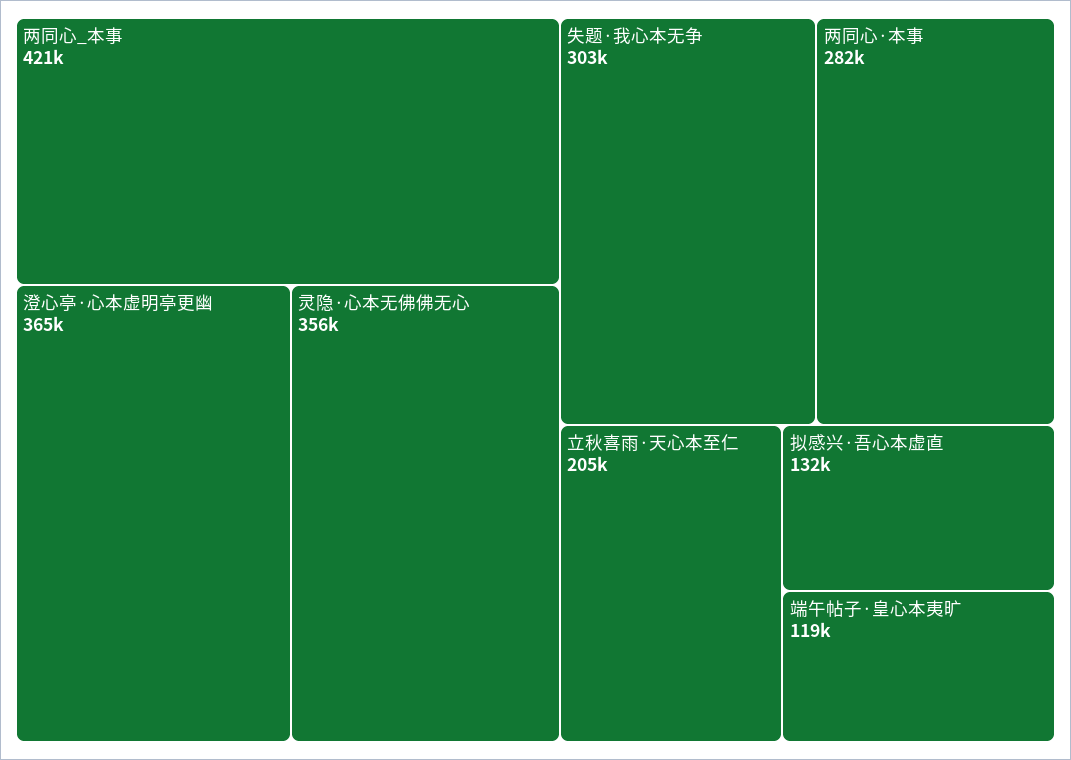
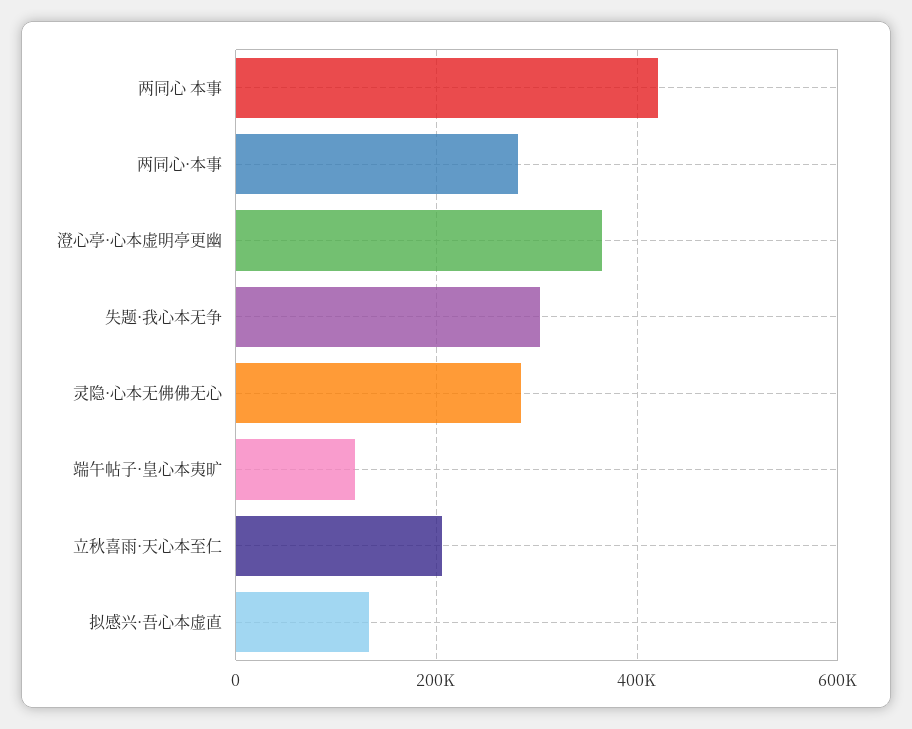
灵隐·心本无佛佛无心: 356000 -> 280000

